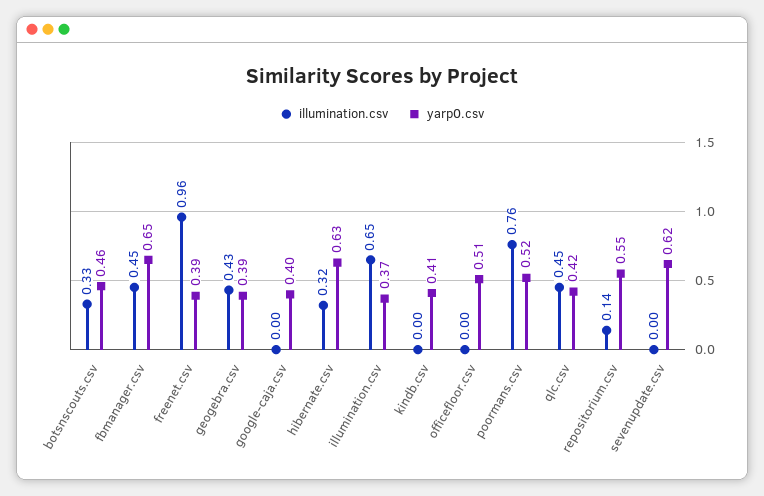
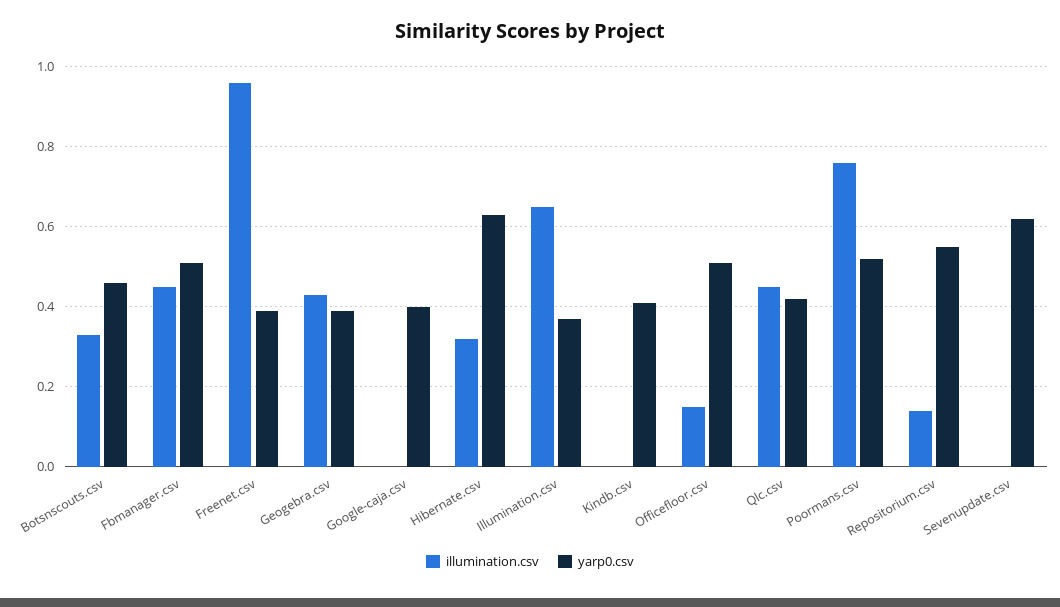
yarp0.csv, fbmanager.csv: 0.65 -> 0.5
illumination.csv, officefloor.csv: 0 -> 0.15

